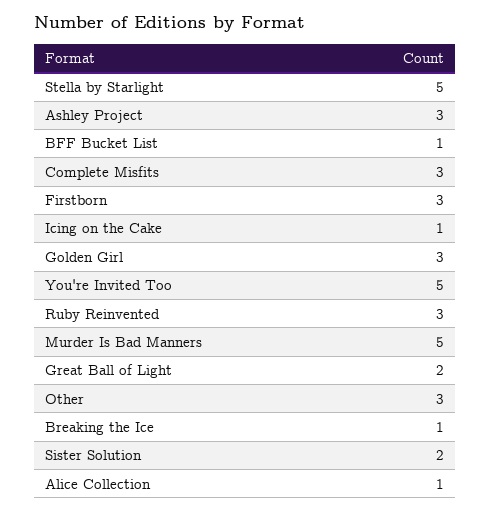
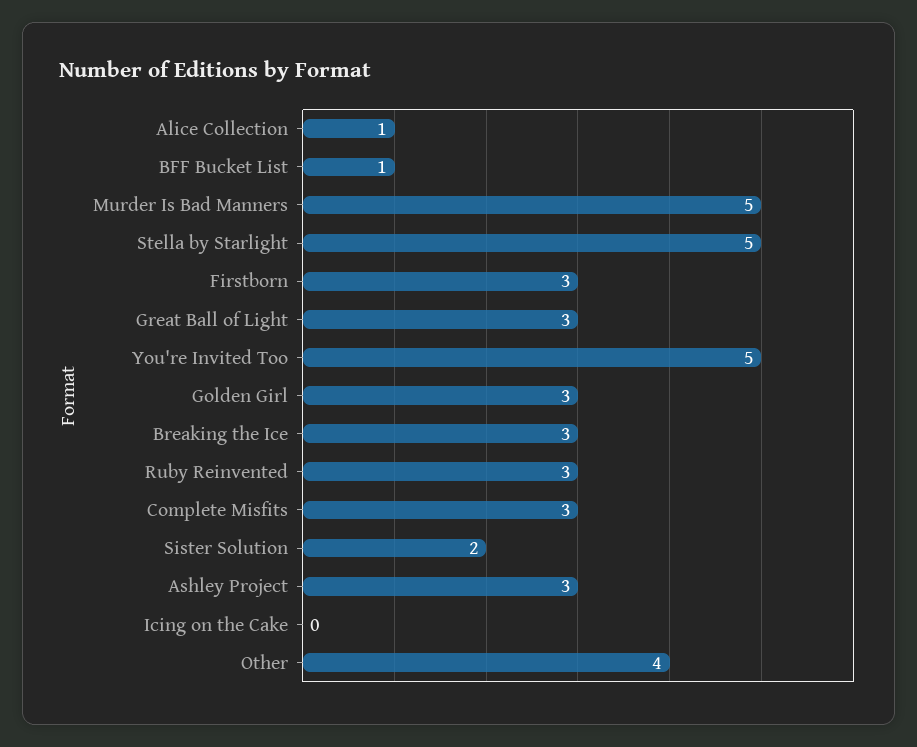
Icing on the Cake: 1 -> 0
Great Ball of Light: 2 -> 3
Other: 3 -> 4
Breaking the Ice: 1 -> 3

